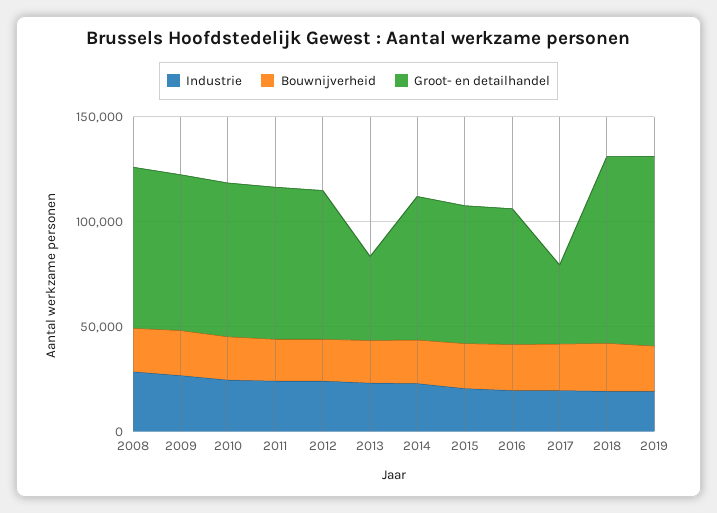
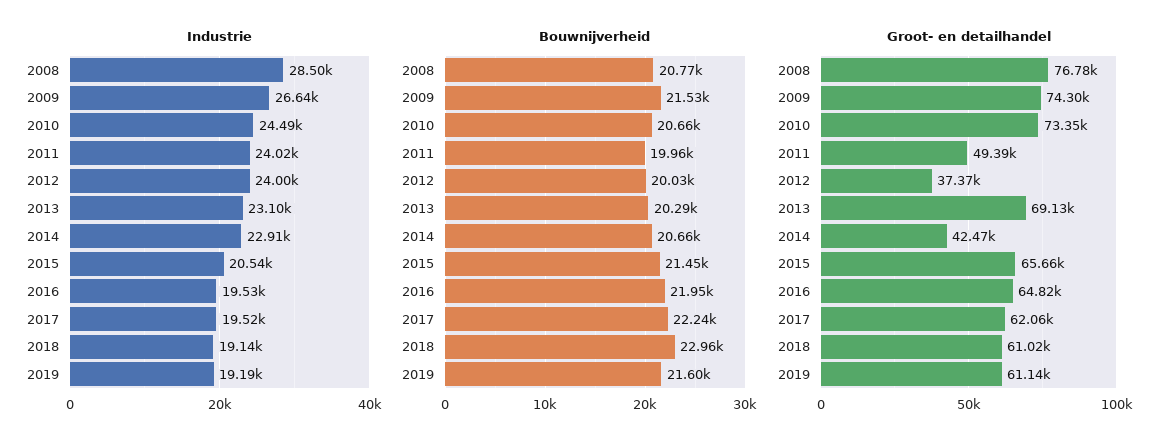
Groot- en detailhandel, 2011: 70000 -> 49390
Groot- en detailhandel, 2012: 70000 -> 37370
Groot- en detailhandel, 2013: 40000 -> 69130
Groot- en detailhandel, 2014: 70000 -> 42470
Groot- en detailhandel, 2017: 40000 -> 62060
Groot- en detailhandel, 2018: 90000 -> 61020
Groot- en detailhandel, 2019: 90000 -> 61140

